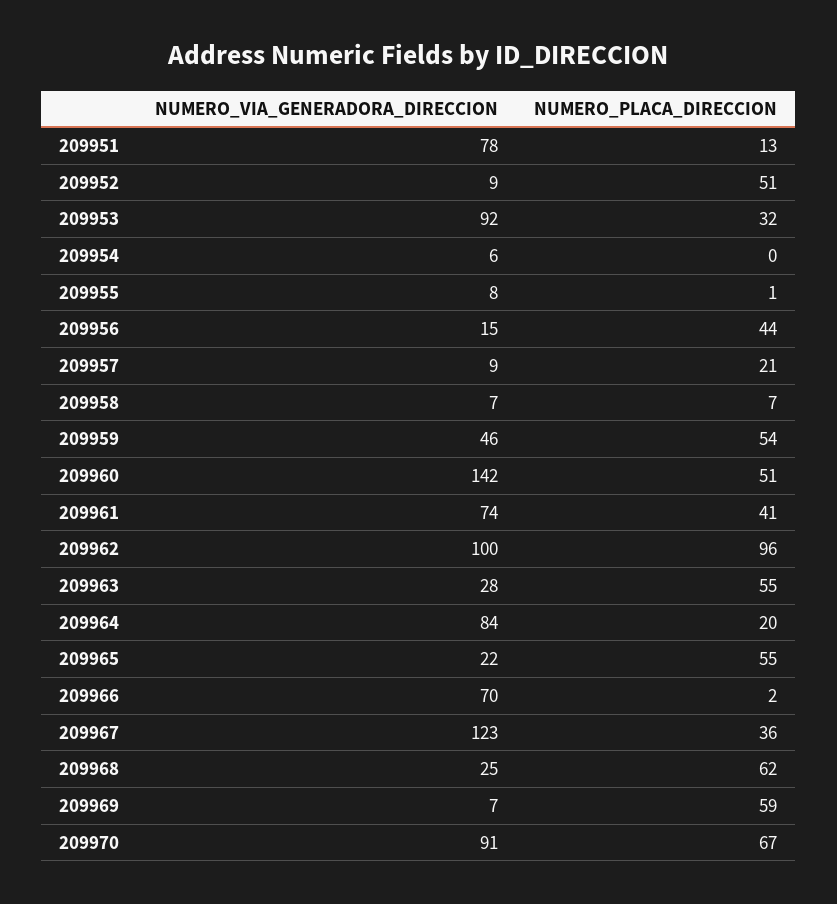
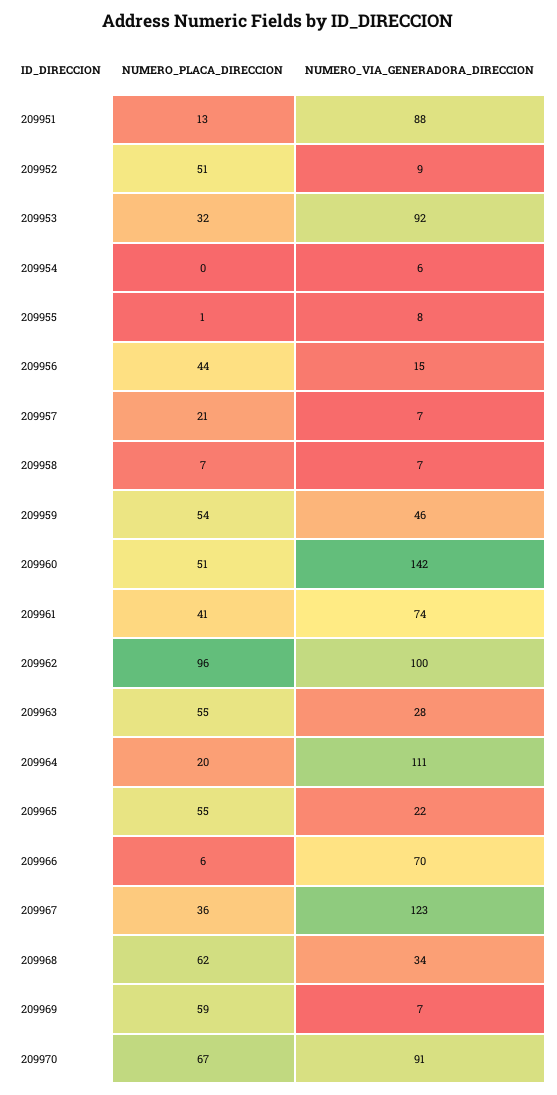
NUMERO_VIA_GENERADORA_DIRECCION, 209951: 78 -> 88
NUMERO_VIA_GENERADORA_DIRECCION, 209957: 9 -> 7
NUMERO_VIA_GENERADORA_DIRECCION, 209964: 84 -> 111
NUMERO_PLACA_DIRECCION, 209966: 2 -> 6
NUMERO_VIA_GENERADORA_DIRECCION, 209968: 25 -> 34

